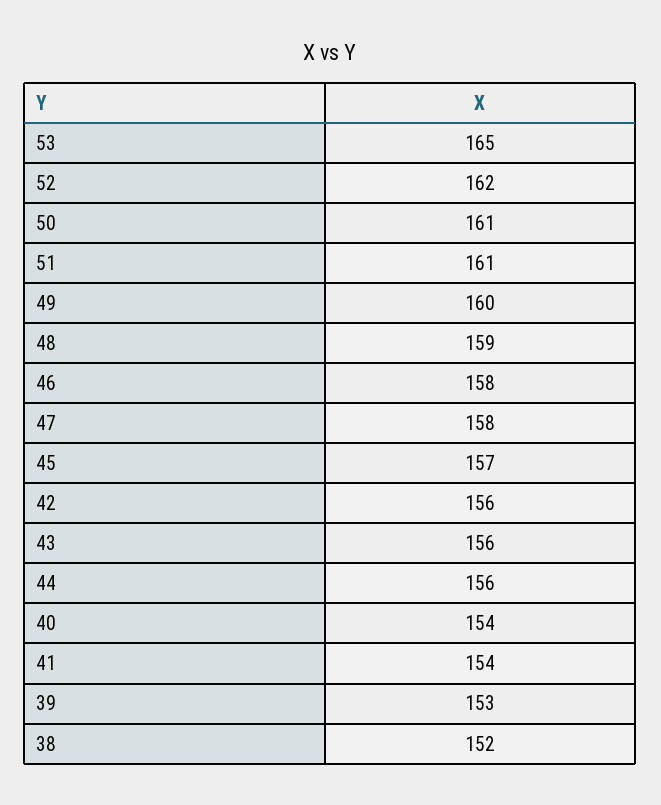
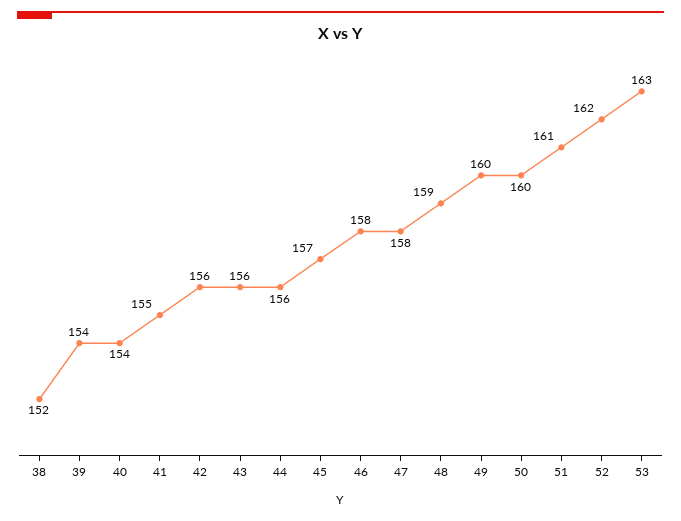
53: 165 -> 163
50: 161 -> 160
41: 154 -> 155
39: 153 -> 154

